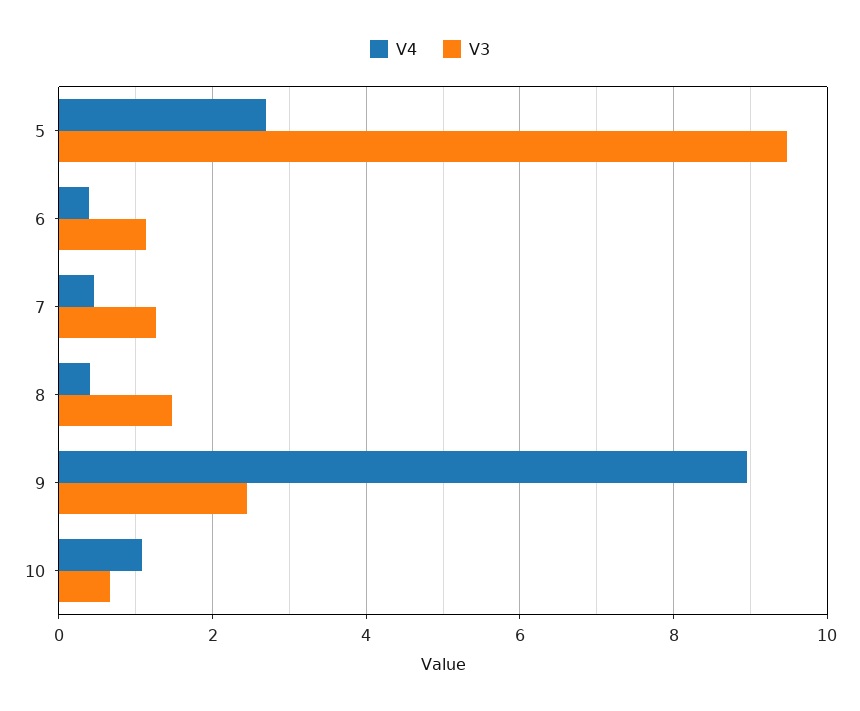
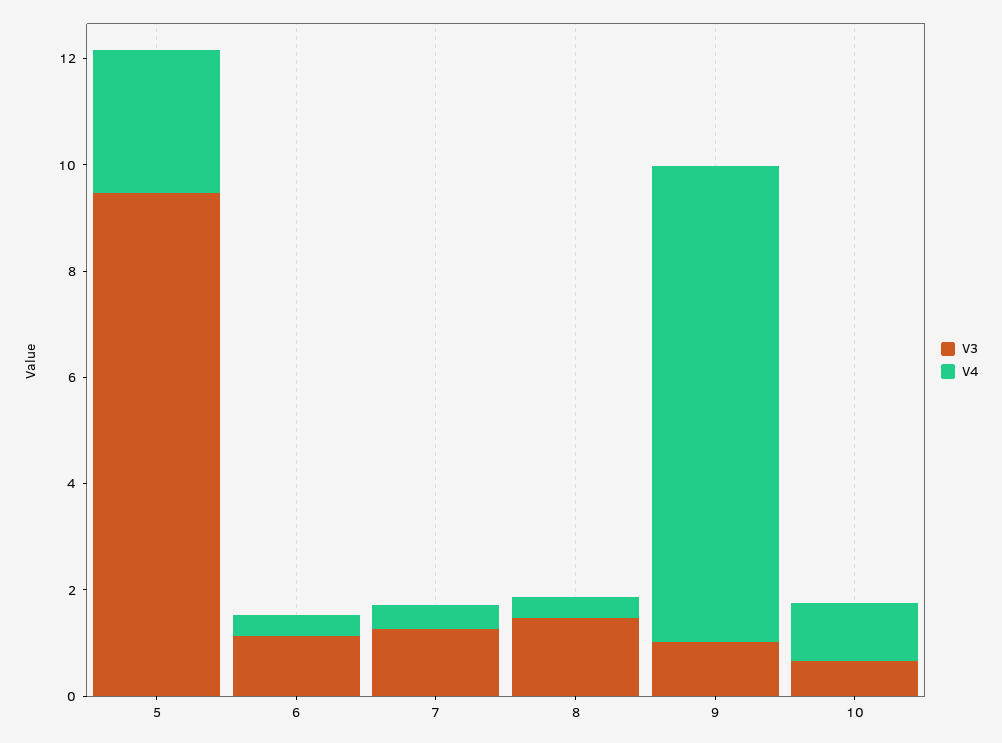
V3, 9: 2.4 -> 1

